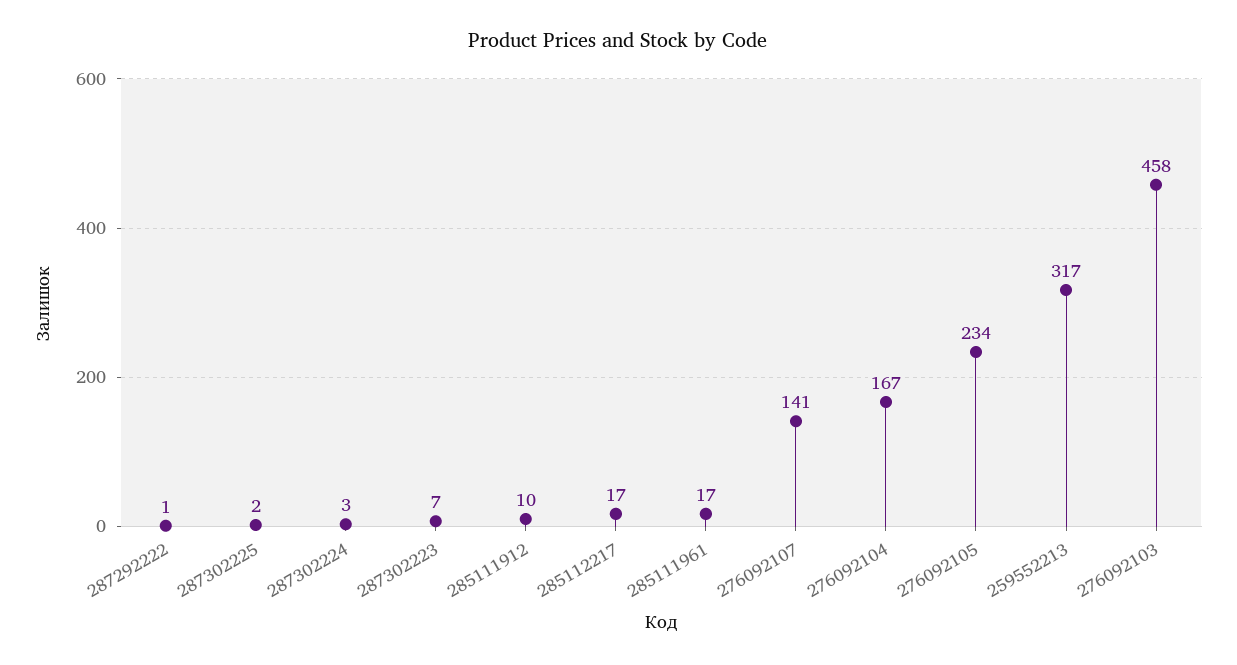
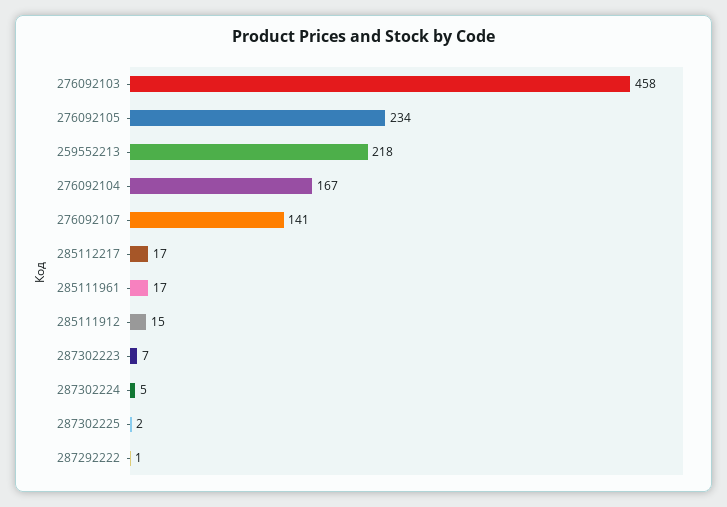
287302224: 3 -> 5
285111912: 10 -> 15
259552213: 317 -> 218

